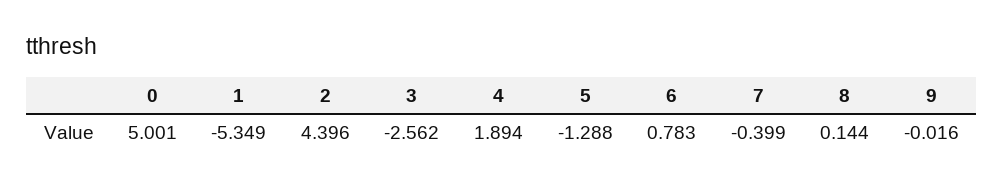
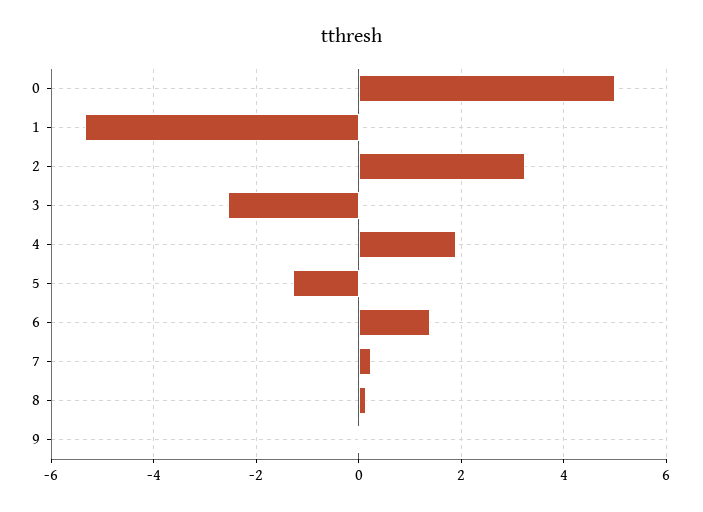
2: 4.396 -> 3.2
6: 0.783 -> 1.4
7: -0.399 -> 0.2

